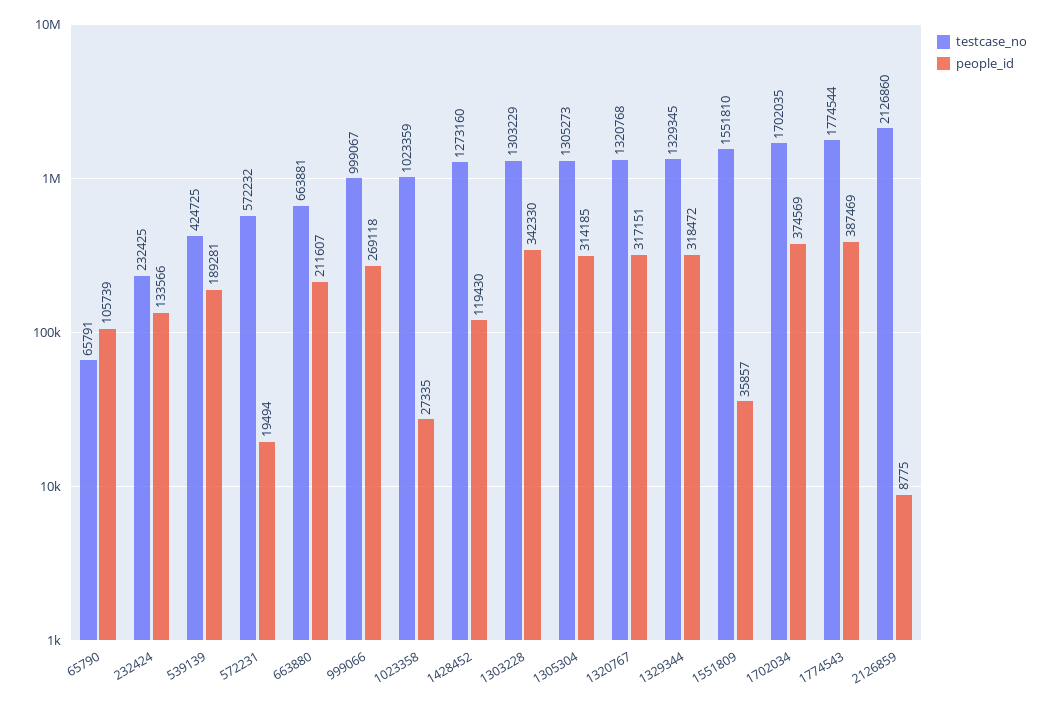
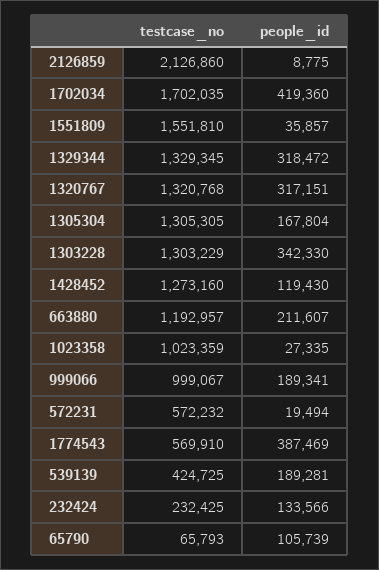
testcase_no, 65790: 65791 -> 65793
testcase_no, 663880: 663881 -> 1192957
people_id, 999066: 269118 -> 189341
testcase_no, 1305304: 1305273 -> 1305305
people_id, 1305304: 314185 -> 167804
people_id, 1702034: 374569 -> 419360
testcase_no, 1774543: 1774544 -> 569910

